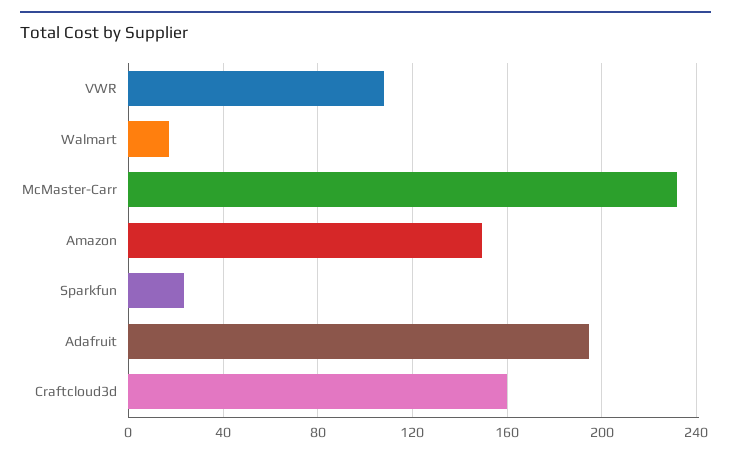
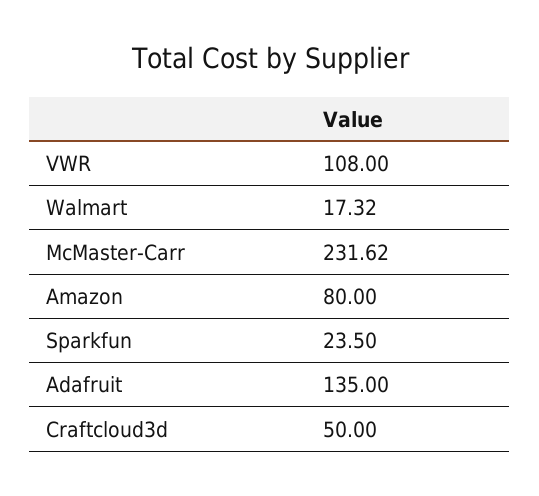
Amazon: 150 -> 80
Adafruit: 195 -> 135
Craftcloud3d: 160 -> 50

